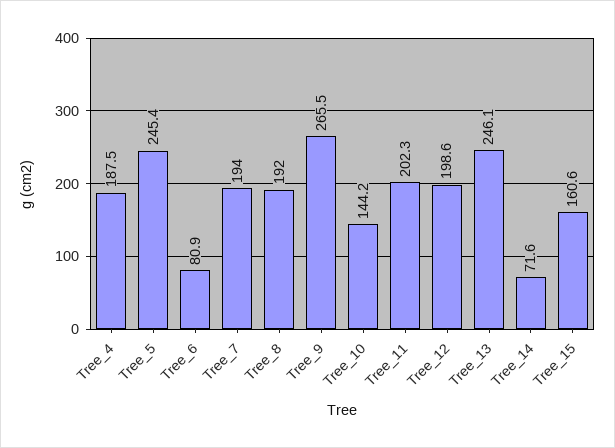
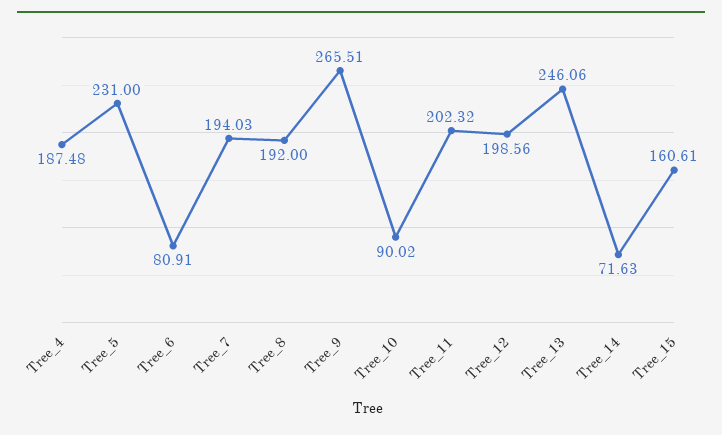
Tree_5: 245.4 -> 231
Tree_10: 144.2 -> 90.02

